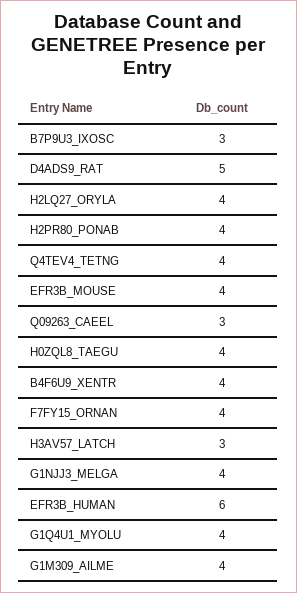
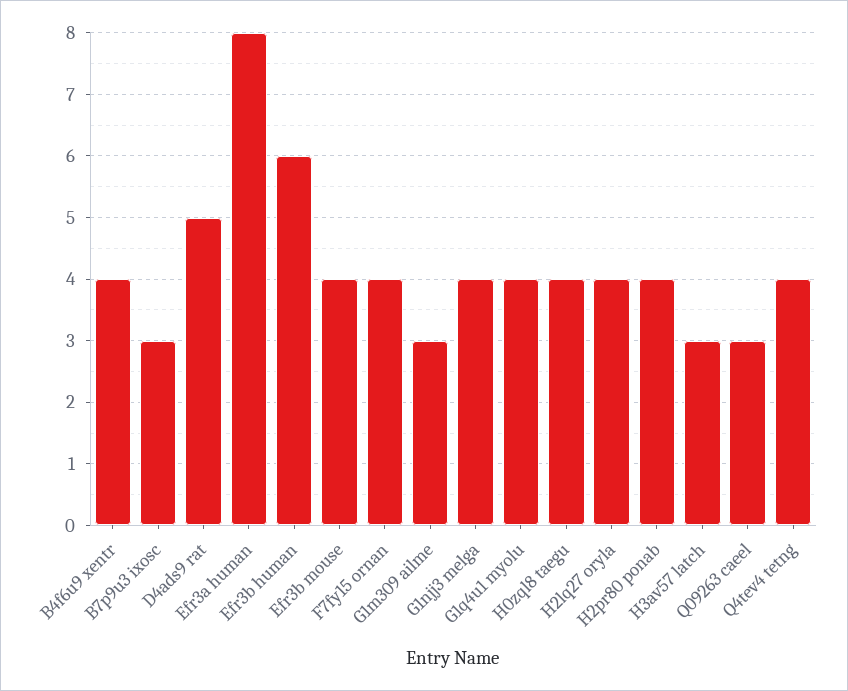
G1M309_AILME: 4 -> 3
Efr3a human: none -> 8

